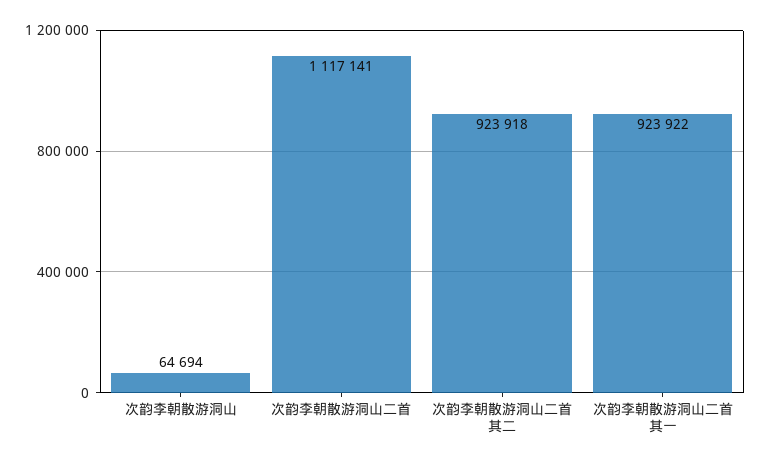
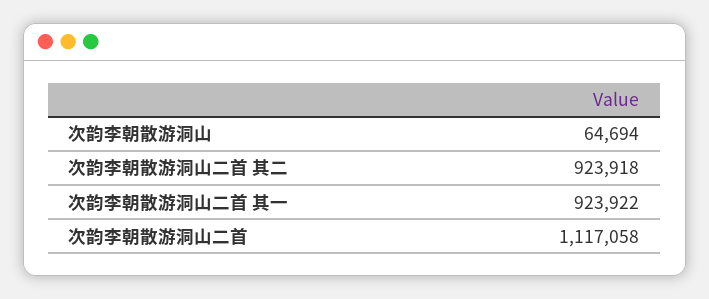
次韵李朝散游洞山二首: 1117141 -> 1117058

